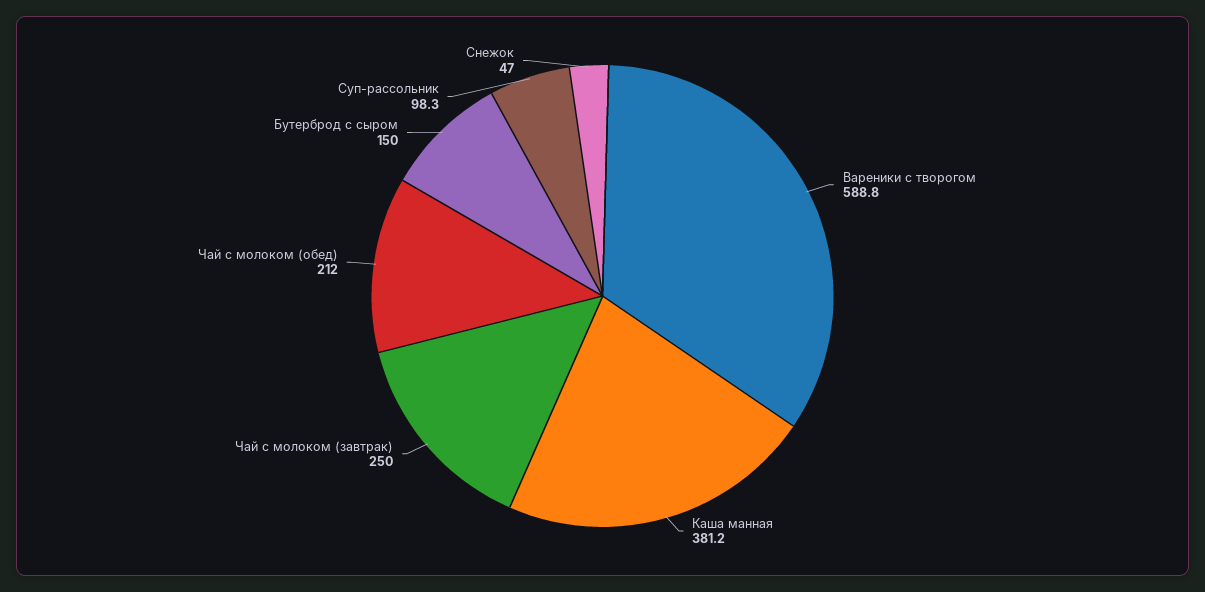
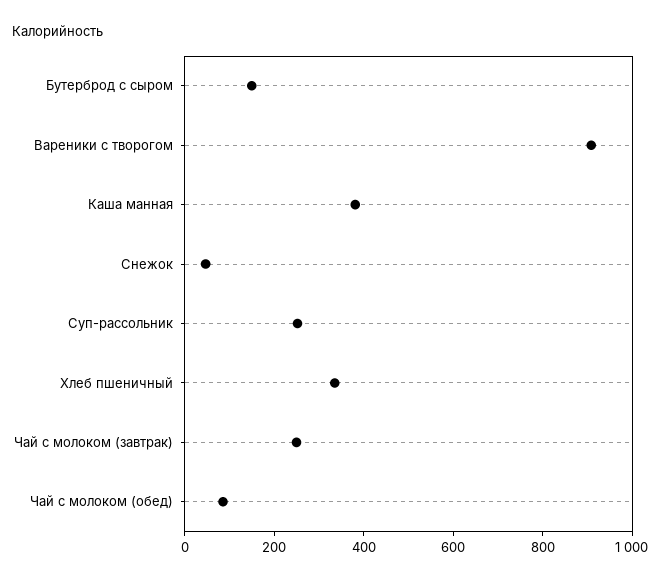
Вареники с творогом: 588.8 -> 900
Чай с молоком (обед): 212 -> 100
Суп-рассольник: 98.3 -> 250
Хлеб пшеничный: none -> 350

